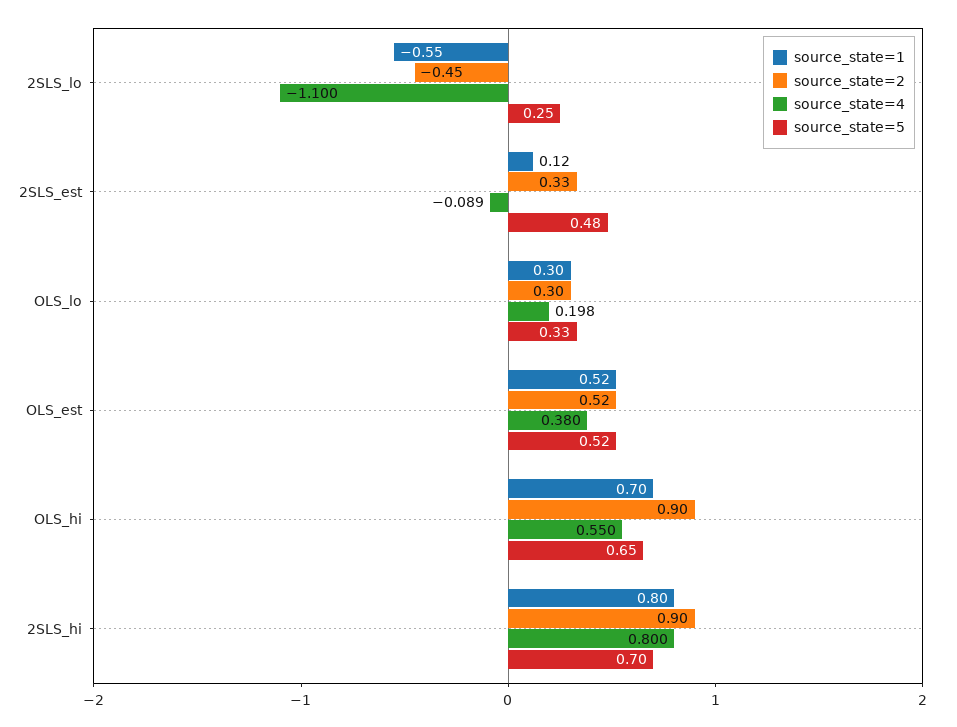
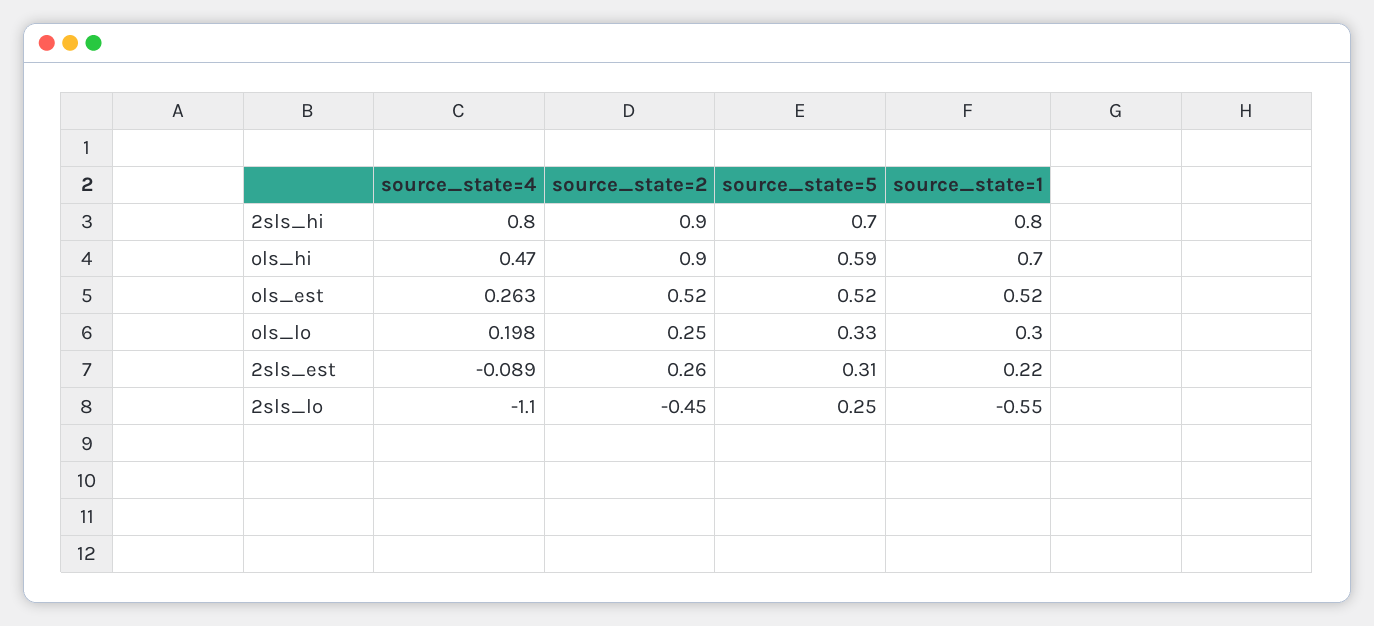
source_state=1, 2SLS_est: 0.12 -> 0.22
source_state=2, 2SLS_est: 0.33 -> 0.26
source_state=5, 2SLS_est: 0.48 -> 0.31
source_state=2, OLS_lo: 0.3 -> 0.25
source_state=4, OLS_est: 0.38 -> 0.263
source_state=4, OLS_hi: 0.55 -> 0.47
source_state=5, OLS_hi: 0.65 -> 0.59

